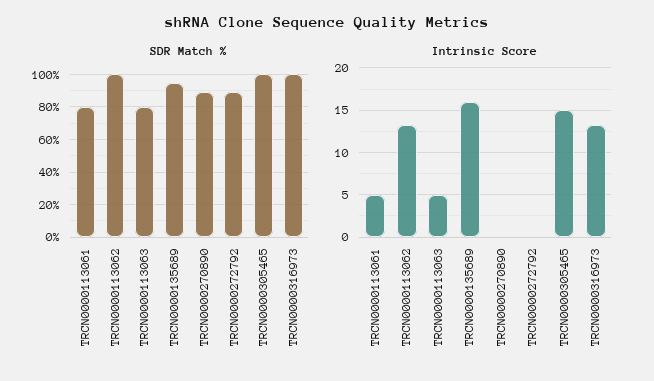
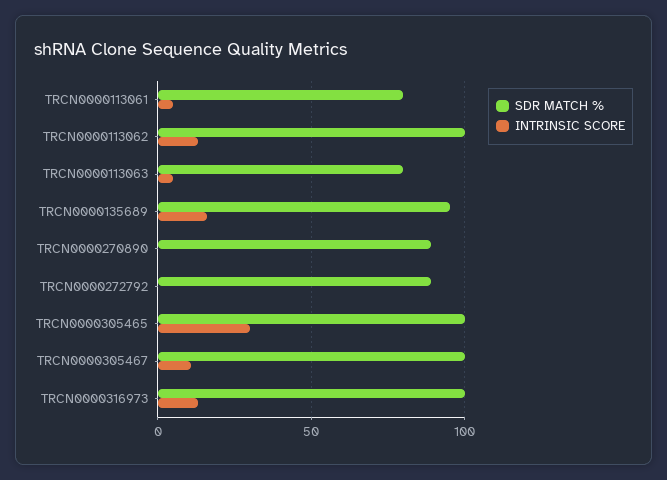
Intrinsic Score, TRCN0000305465: 15 -> 30
SDR Match %, TRCN0000305467: none -> 100
Intrinsic Score, TRCN0000305467: none -> 10

